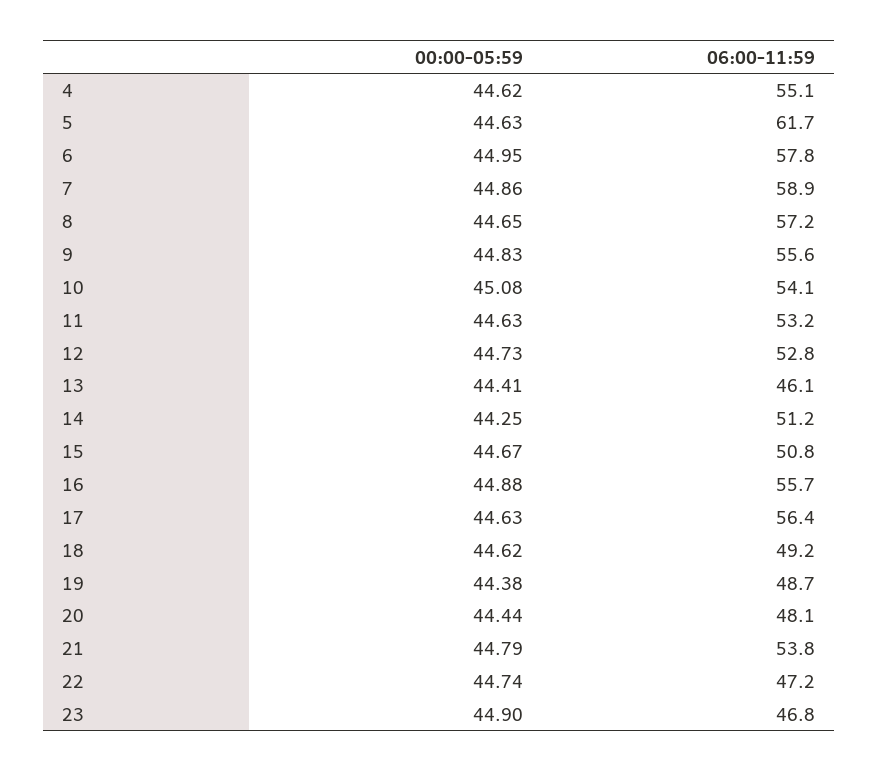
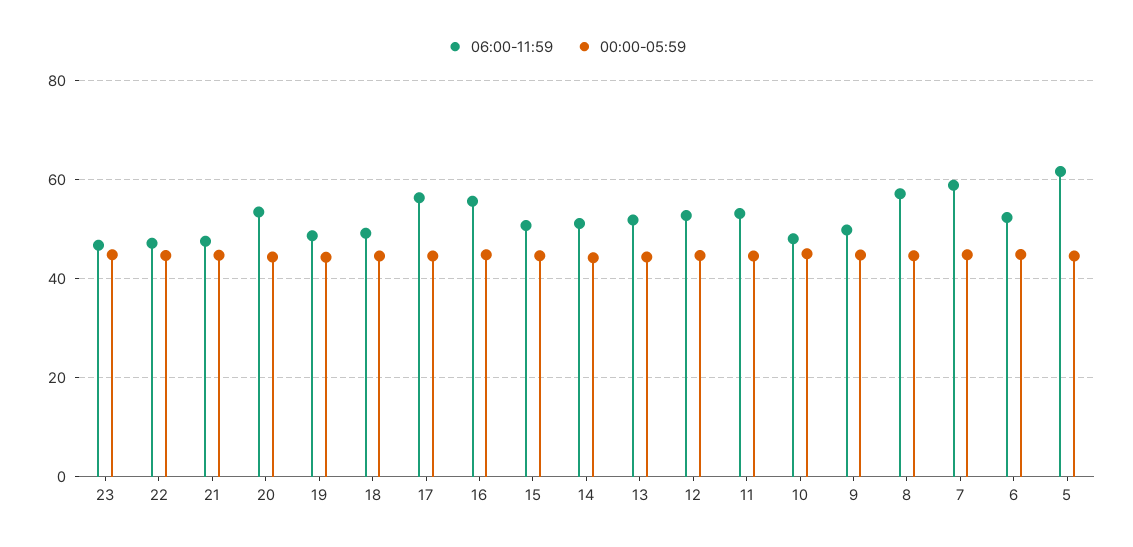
00:00-05:59, 4: 44.62 -> none
06:00-11:59, 4: 55.1 -> none
06:00-11:59, 6: 57.8 -> 52
06:00-11:59, 9: 55.6 -> 50
06:00-11:59, 10: 54.1 -> 48
06:00-11:59, 13: 46.1 -> 52
06:00-11:59, 20: 48.1 -> 54
06:00-11:59, 21: 53.8 -> 48

